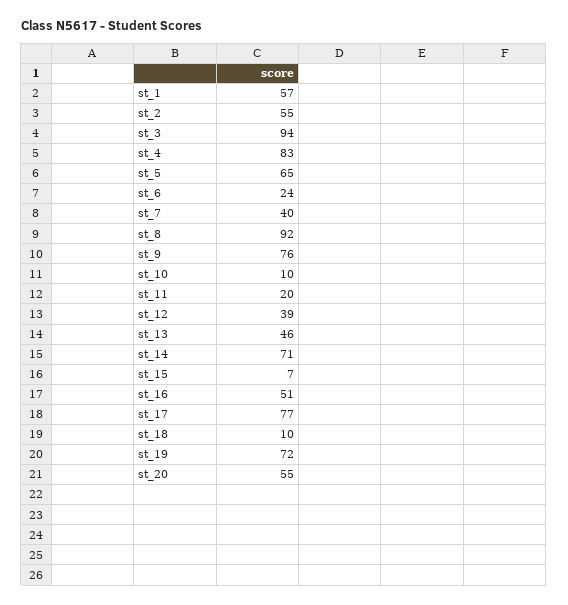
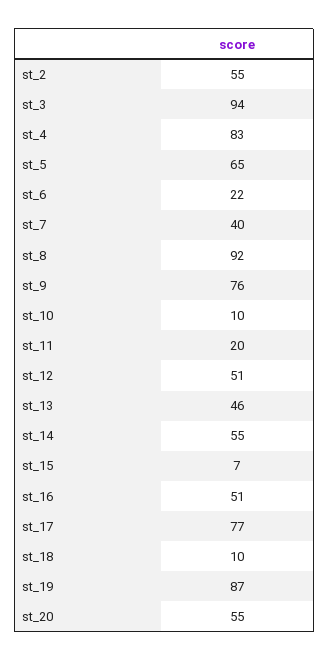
st_1: 57 -> none
st_6: 24 -> 22
st_12: 39 -> 51
st_14: 71 -> 55
st_19: 72 -> 87

